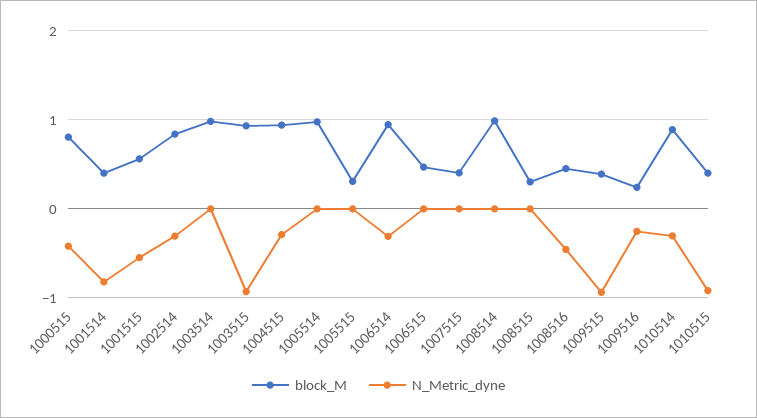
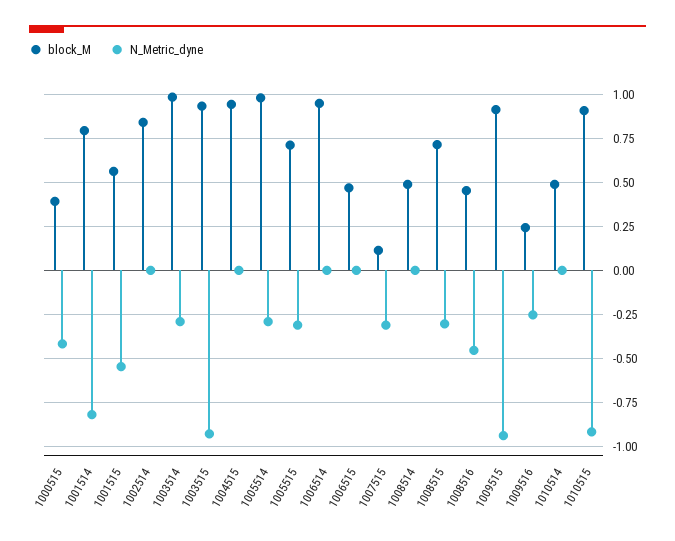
block_M, 1000515: 0.8 -> 0.4
block_M, 1001514: 0.4 -> 0.8
N_Metric_dyne, 1002514: -0.3 -> 0
N_Metric_dyne, 1003514: 0 -> -0.3
N_Metric_dyne, 1004515: -0.3 -> 0
N_Metric_dyne, 1005514: 0 -> -0.3
block_M, 1005515: 0.3 -> 0.7
N_Metric_dyne, 1005515: 0 -> -0.3
N_Metric_dyne, 1006514: -0.3 -> 0
block_M, 1007515: 0.4 -> 0.1
N_Metric_dyne, 1007515: 0 -> -0.3
block_M, 1008514: 1 -> 0.5
block_M, 1008515: 0.3 -> 0.7
N_Metric_dyne, 1008515: 0 -> -0.3
block_M, 1009515: 0.4 -> 0.9
block_M, 1010514: 0.9 -> 0.5
N_Metric_dyne, 1010514: -0.3 -> 0
block_M, 1010515: 0.4 -> 0.9

